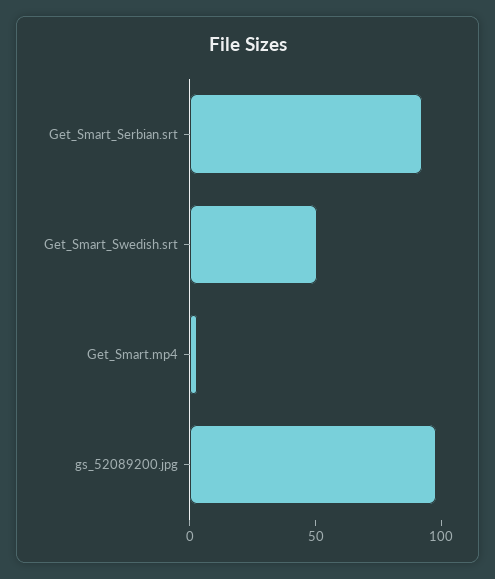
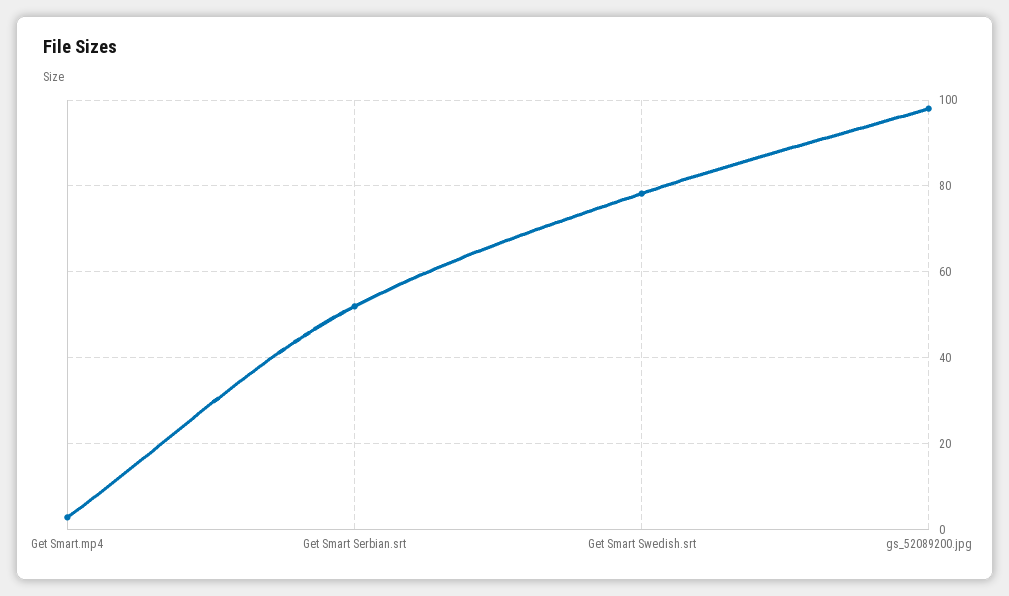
Get_Smart_Serbian.srt: 90 -> 52
Get_Smart_Swedish.srt: 50 -> 78

